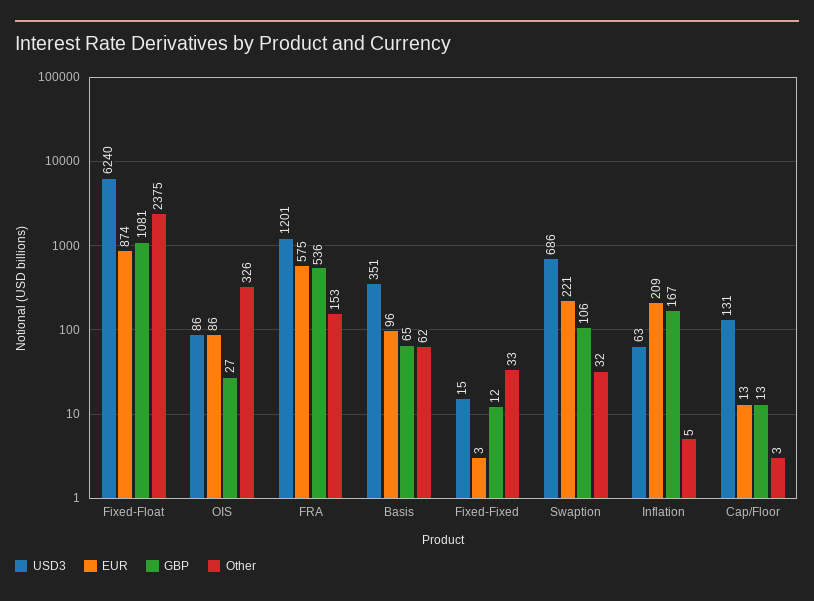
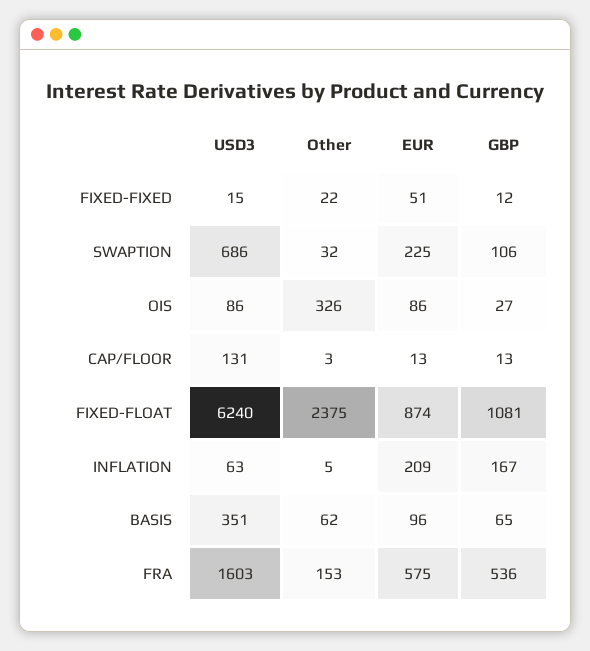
USD3, FRA: 1201 -> 1603
EUR, Fixed-Fixed: 3 -> 51
Other, Fixed-Fixed: 33 -> 22
EUR, Swaption: 221 -> 225

